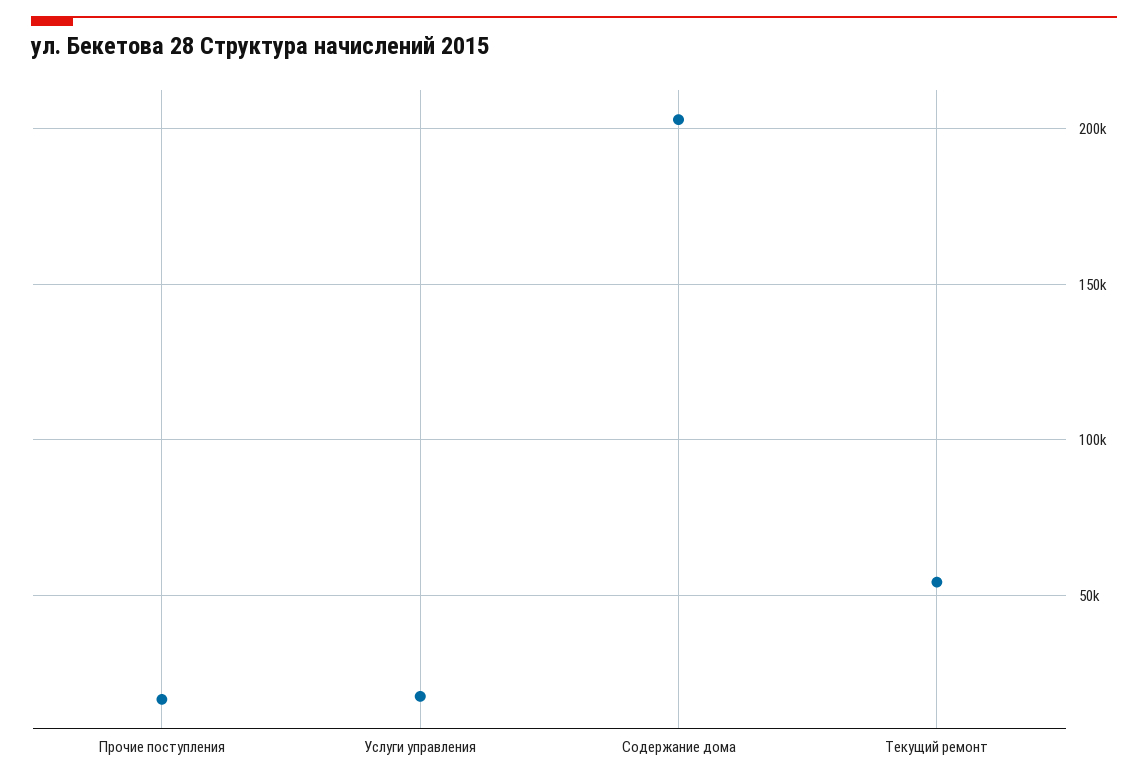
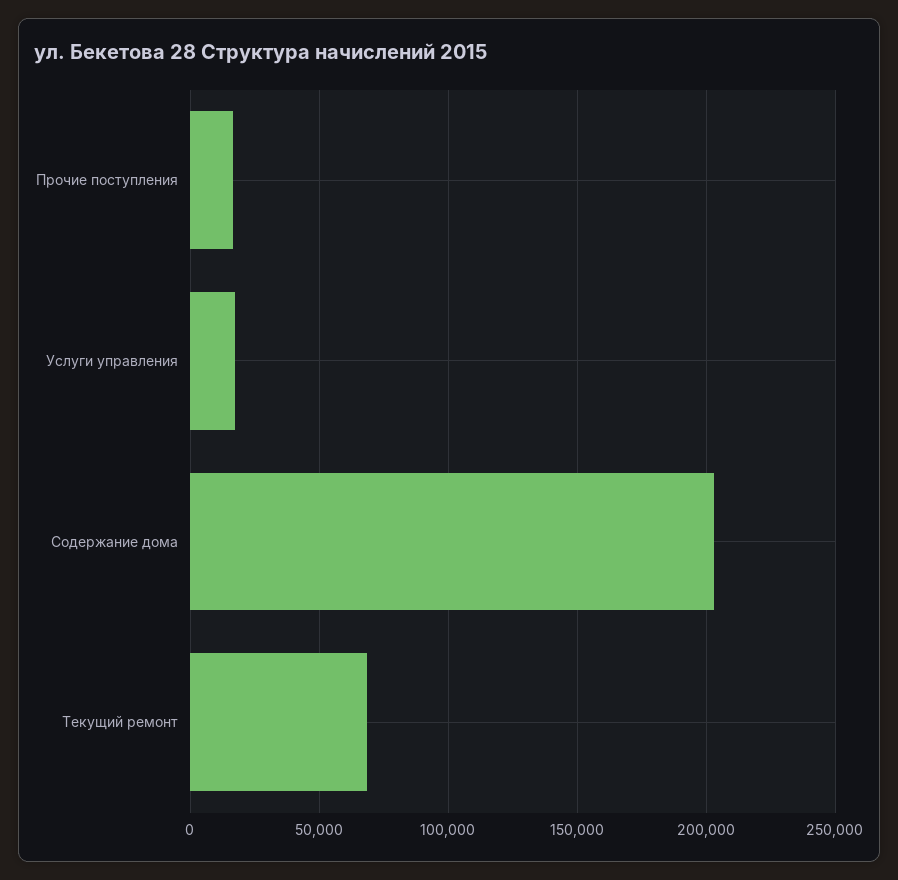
Текущий ремонт: 55000 -> 70000

